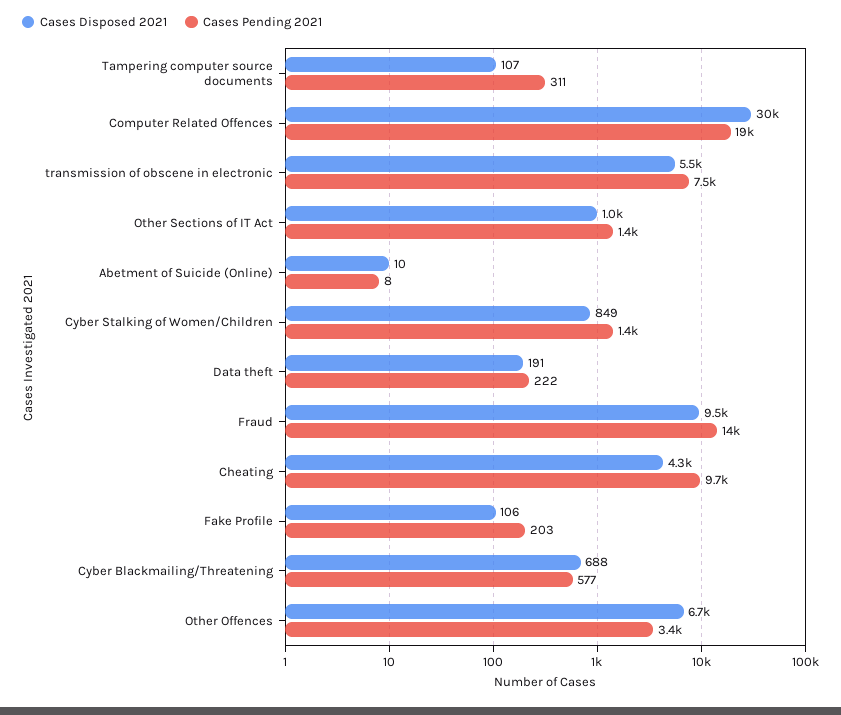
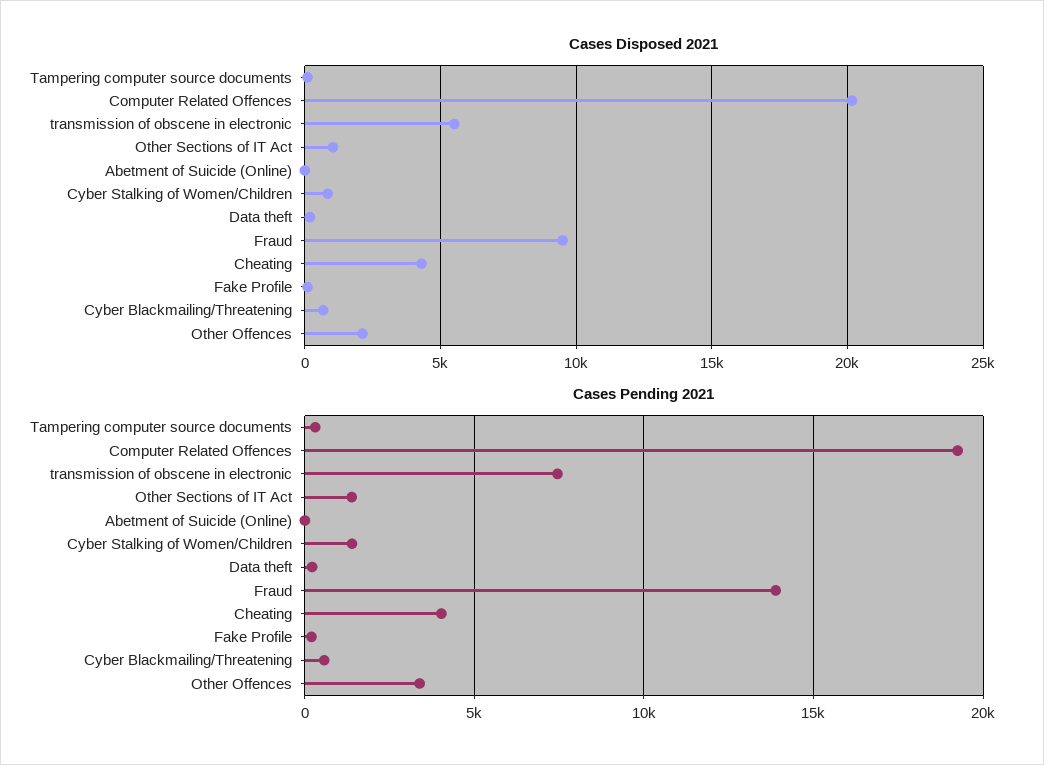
Cases Disposed 2021, Computer Related Offences: 30000 -> 20000
Cases Pending 2021, Cheating: 9700 -> 4000
Cases Disposed 2021, Other Offences: 6700 -> 2000

